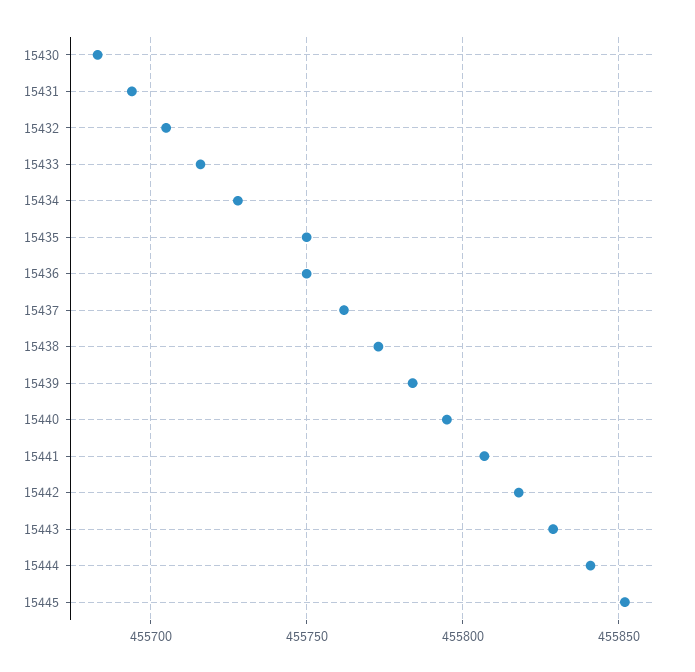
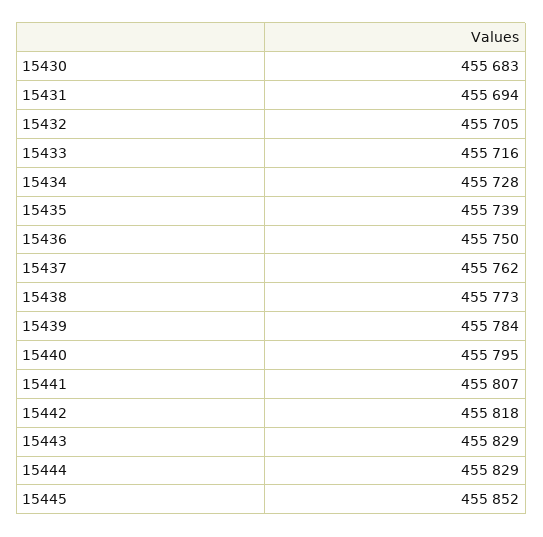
15435: 455750 -> 455739
15444: 455840 -> 455829

